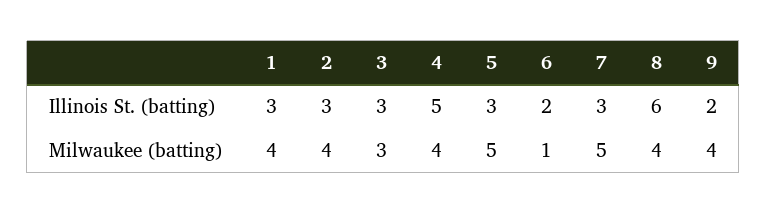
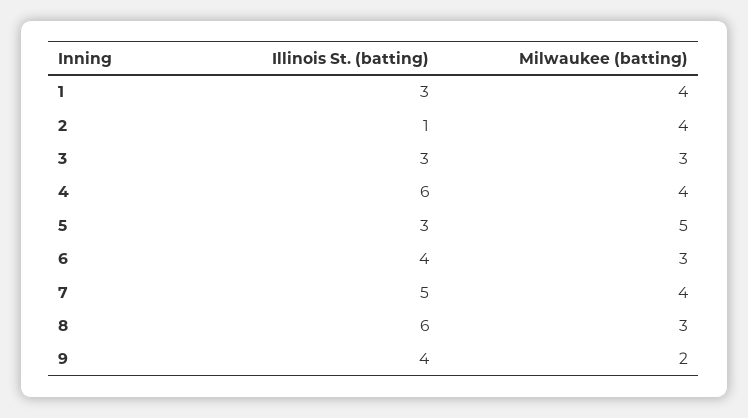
2, Illinois St. (batting): 3 -> 1
4, Illinois St. (batting): 5 -> 6
6, Illinois St. (batting): 2 -> 4
7, Illinois St. (batting): 3 -> 5
9, Illinois St. (batting): 2 -> 4
6, Milwaukee (batting): 1 -> 3
7, Milwaukee (batting): 5 -> 4
8, Milwaukee (batting): 4 -> 3
9, Milwaukee (batting): 4 -> 2

